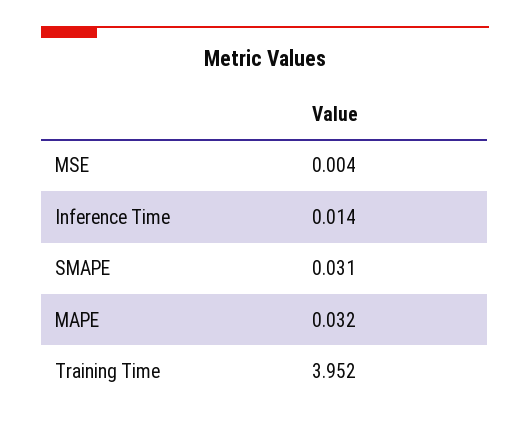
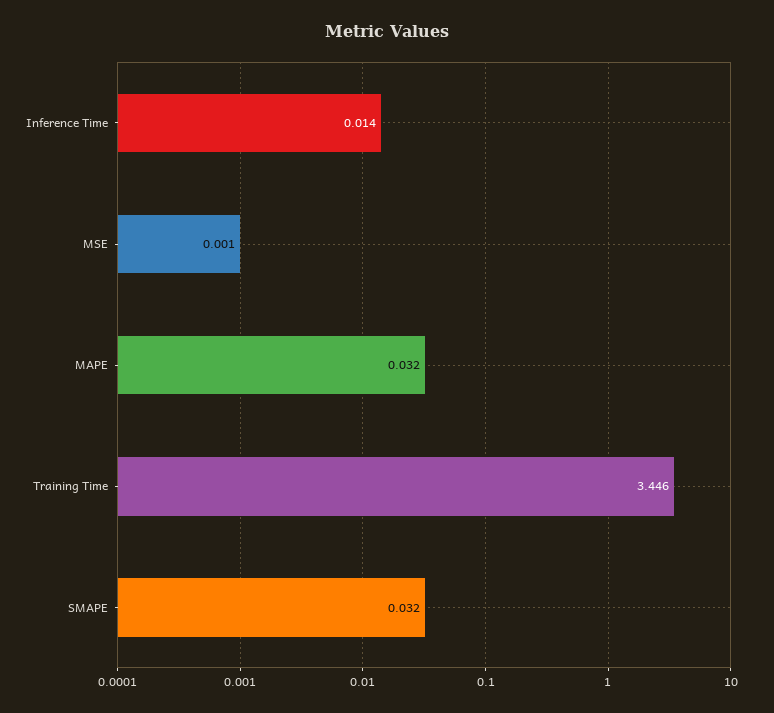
MSE: 0.004 -> 0.001
SMAPE: 0.031 -> 0.032
Training Time: 3.952 -> 3.446

